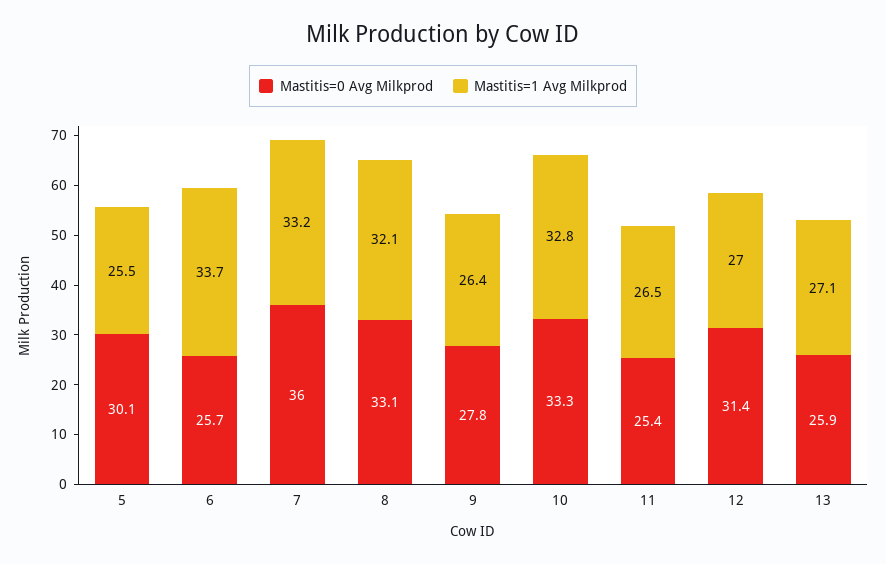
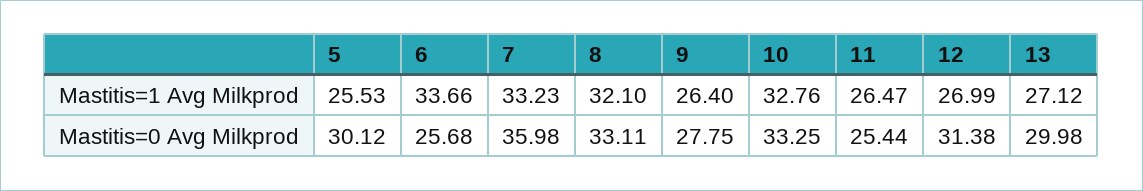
Mastitis=0 Avg Milkprod, 13: 25.9 -> 29.98

